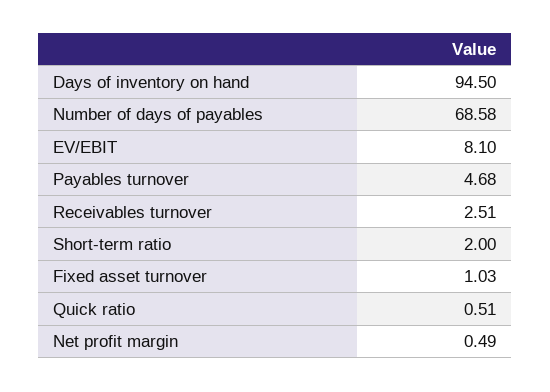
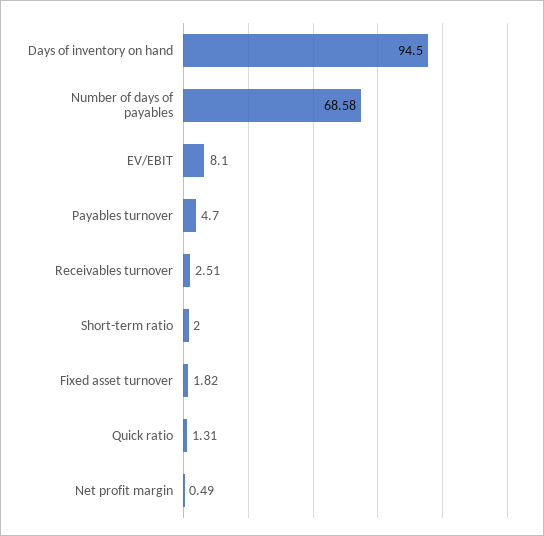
Payables turnover: 4.68 -> 4.7
Fixed asset turnover: 1.03 -> 1.82
Quick ratio: 0.51 -> 1.31

